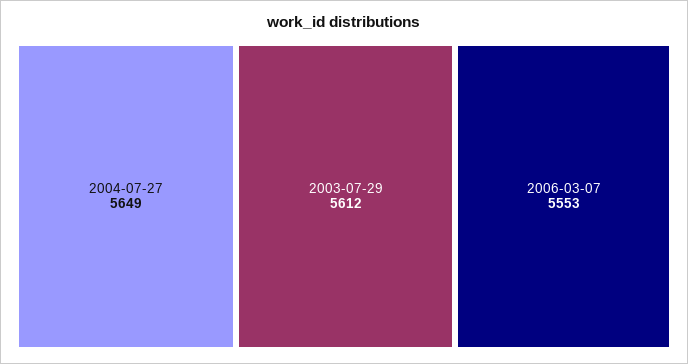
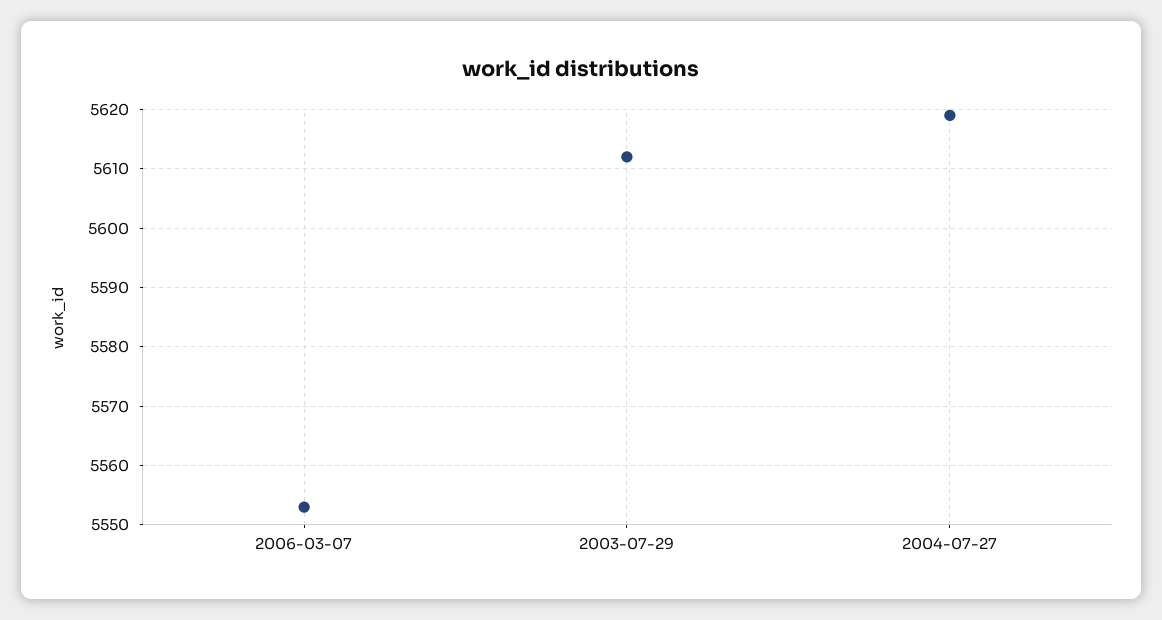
2004-07-27: 5649 -> 5620

